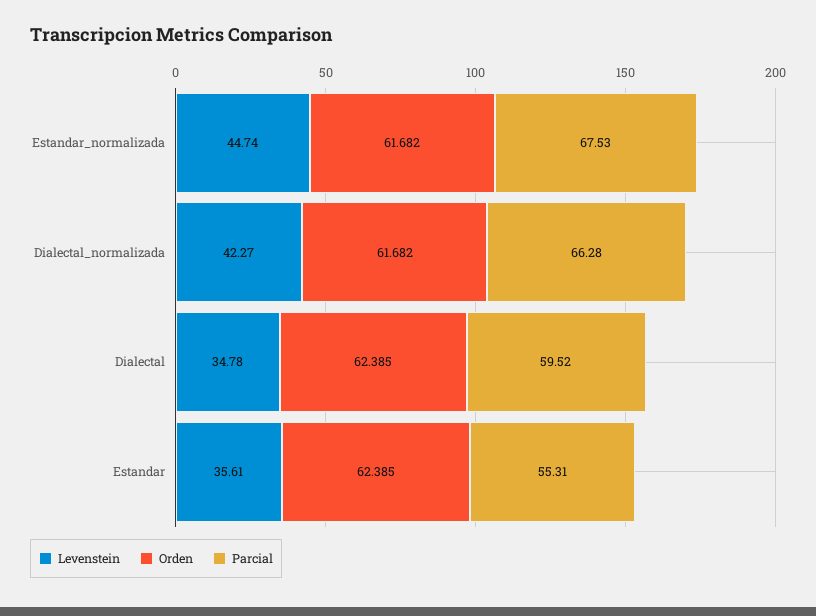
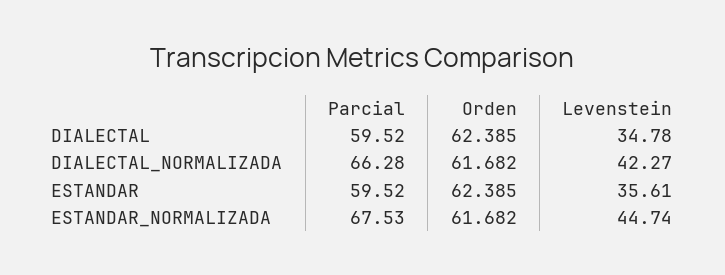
Parcial, Estandar: 55.31 -> 59.52

